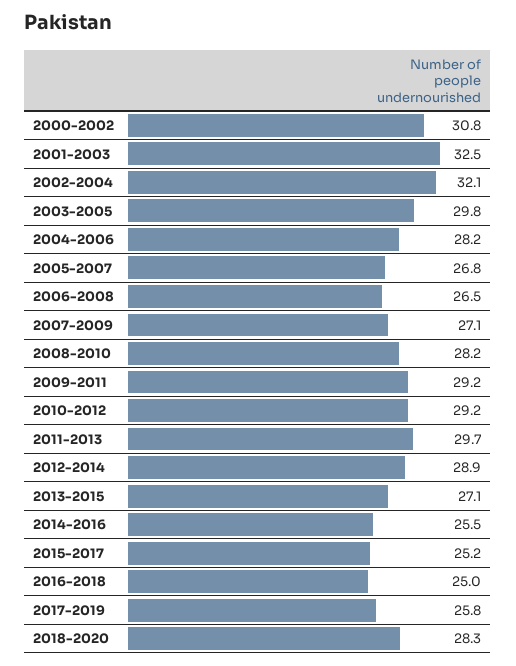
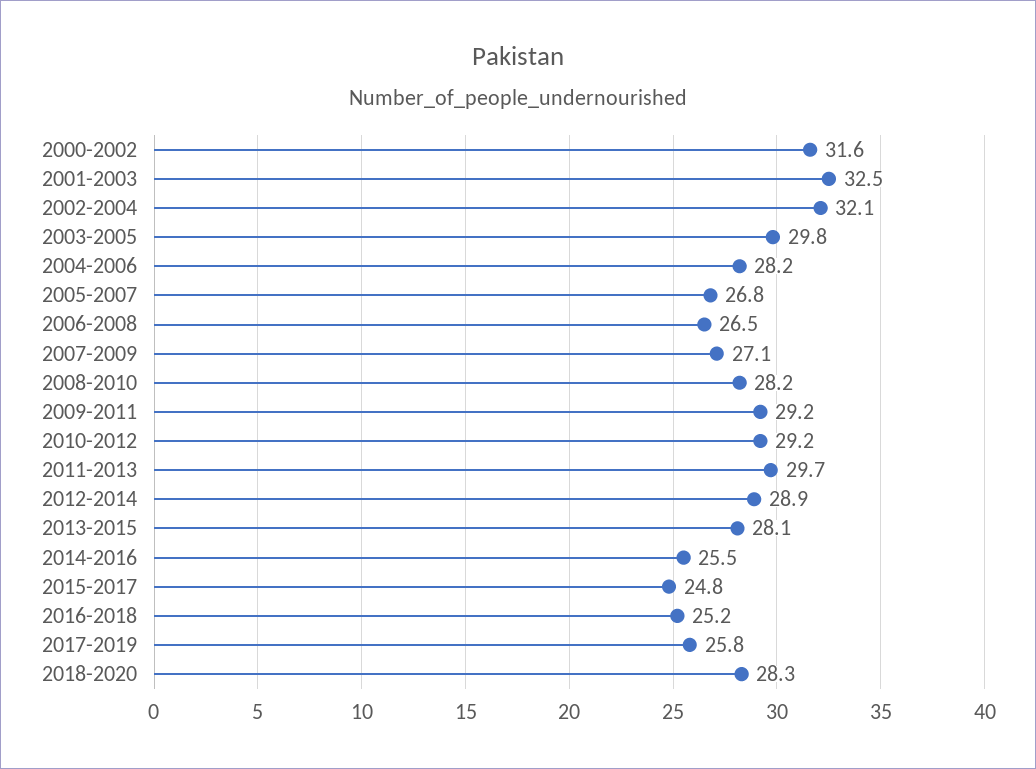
2000-2002: 30.8 -> 31.6
2013-2015: 27.1 -> 28.1
2015-2017: 25.2 -> 24.8
2016-2018: 25 -> 25.2

